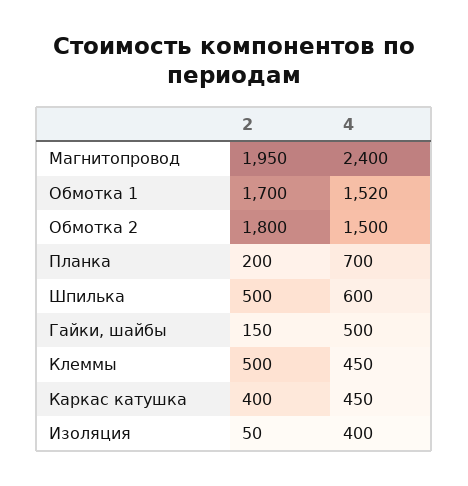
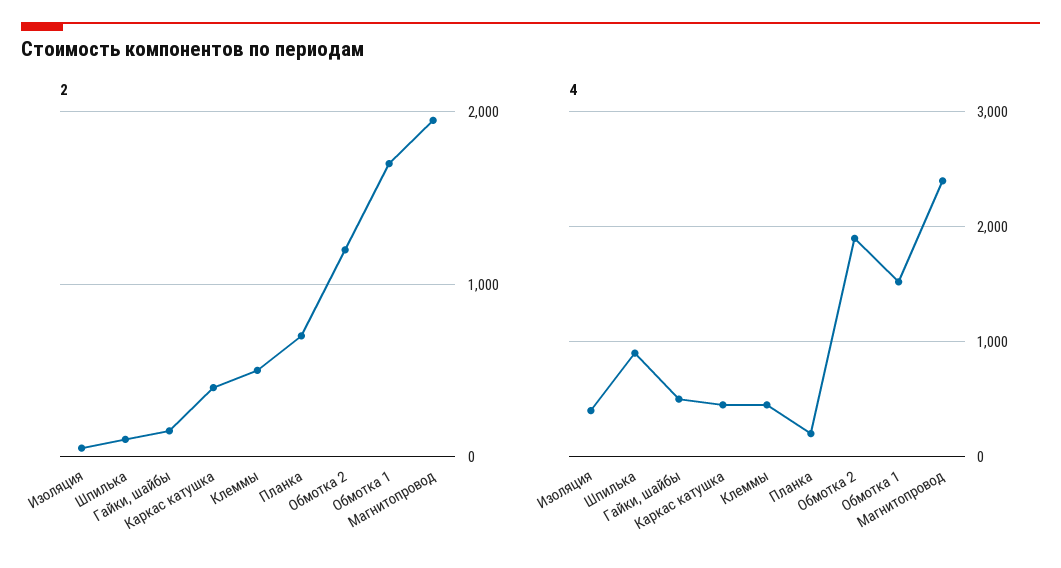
2, Обмотка 2: 1800 -> 1200
4, Обмотка 2: 1500 -> 1900
2, Планка: 200 -> 700
4, Планка: 700 -> 200
2, Шпилька: 500 -> 100
4, Шпилька: 600 -> 900

